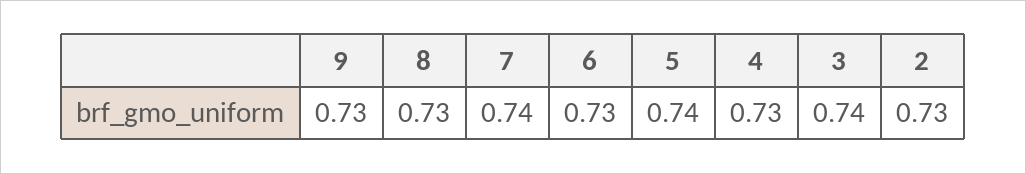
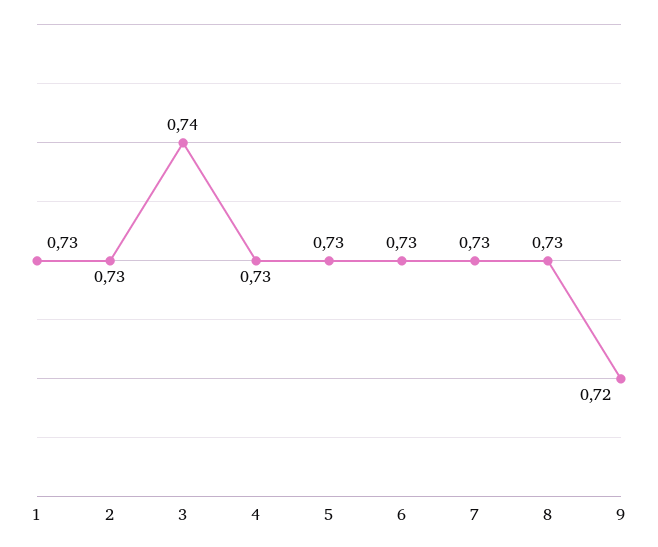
9: 0.73 -> 0.72
7: 0.74 -> 0.73
5: 0.74 -> 0.73
1: none -> 0.73

